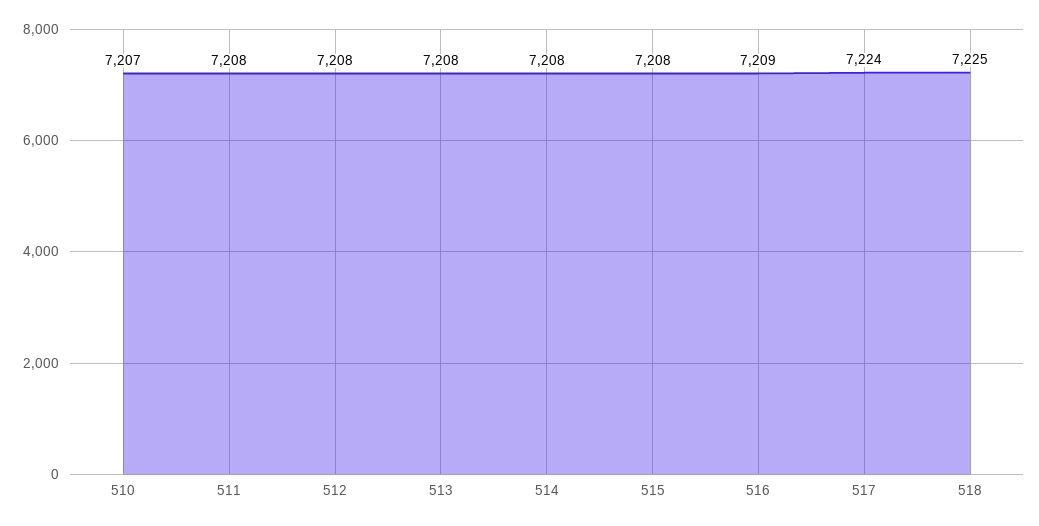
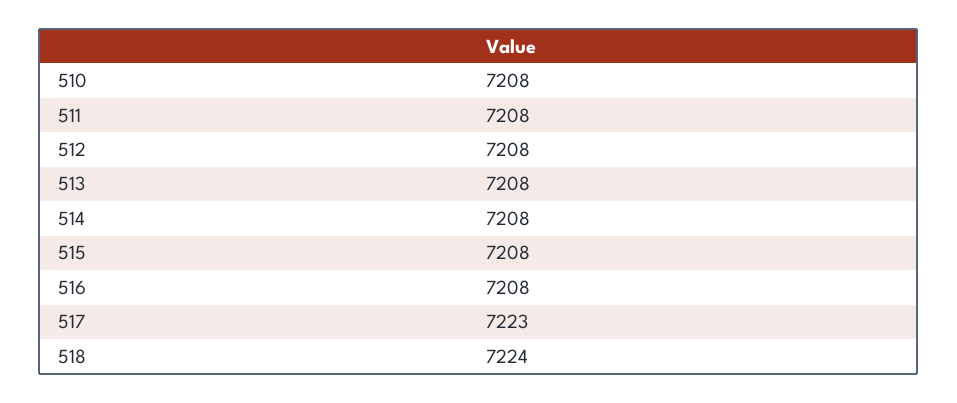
510: 7207 -> 7208
516: 7209 -> 7208
517: 7224 -> 7223
518: 7225 -> 7224

